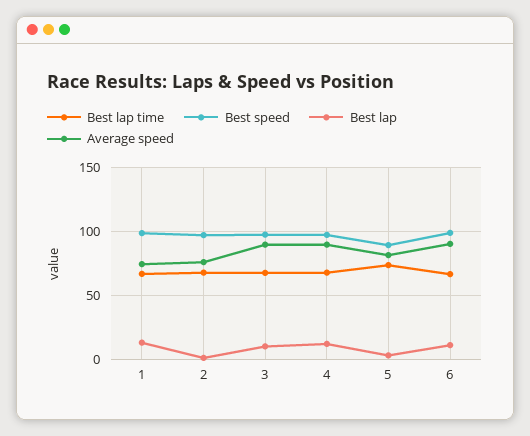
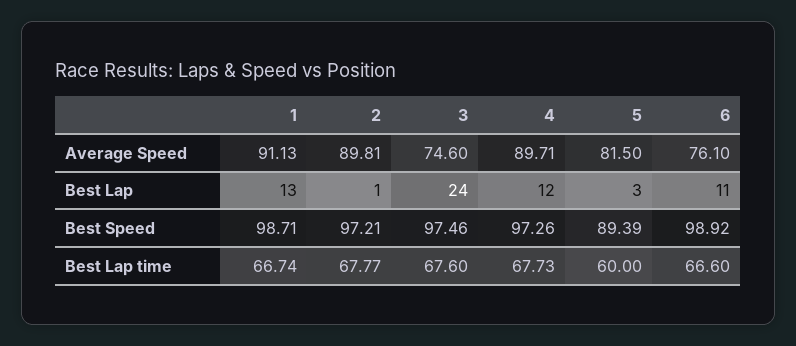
Average speed, 1: 75 -> 91.13
Average speed, 2: 75 -> 89.81
Best lap, 3: 10 -> 24
Average speed, 3: 90 -> 74.6
Best lap time, 5: 75 -> 60
Average speed, 6: 90 -> 76.1

